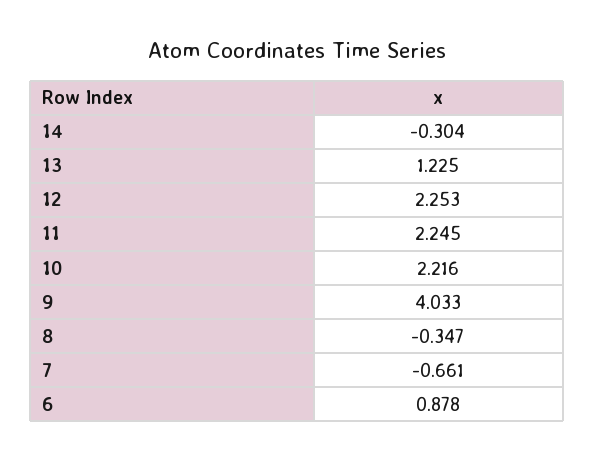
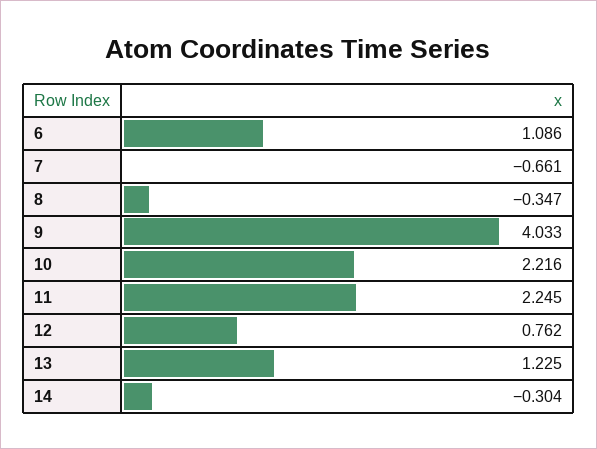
12: 2.253 -> 0.762
6: 0.878 -> 1.086

